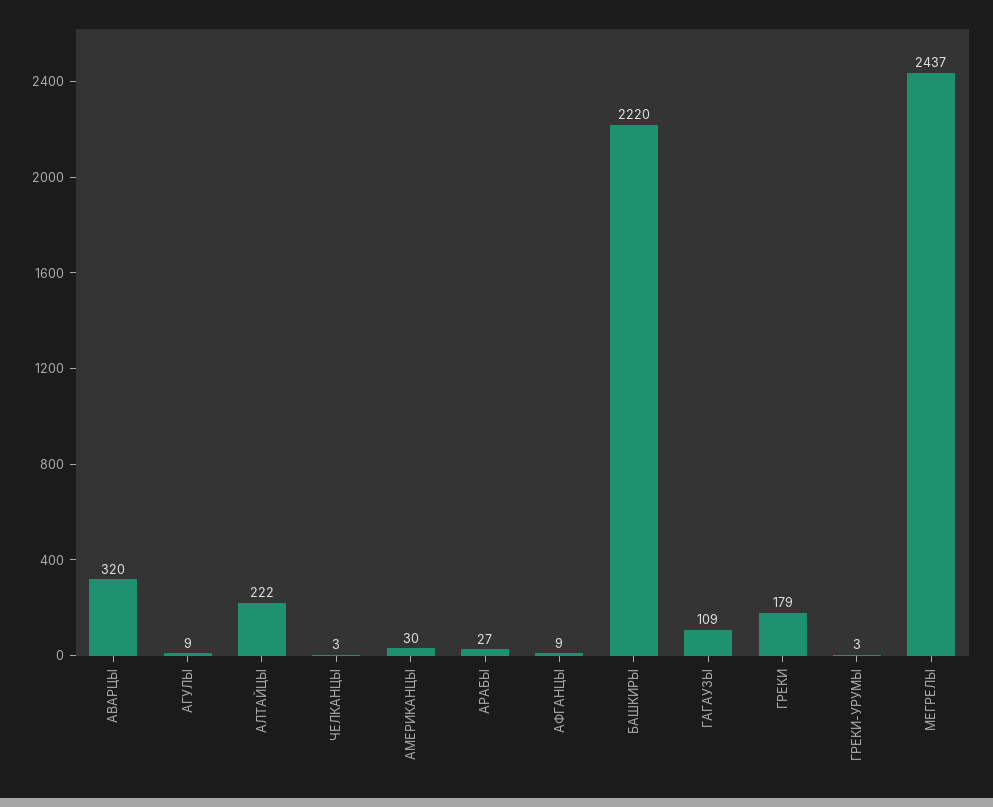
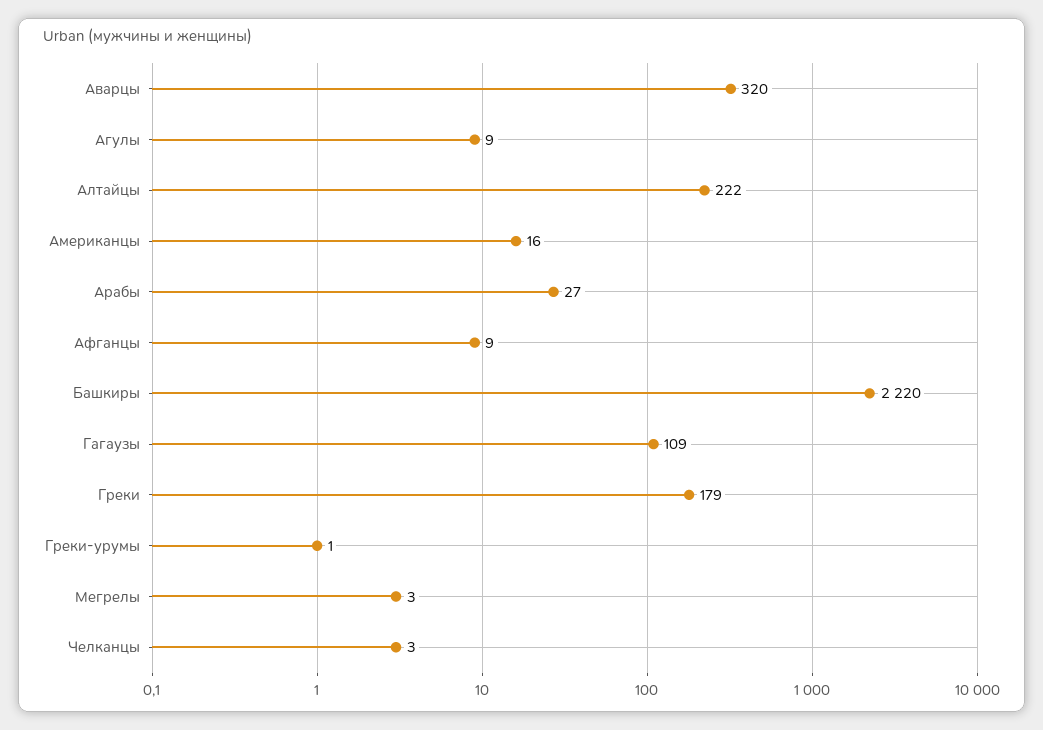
АМЕРИКАНЦЫ: 30 -> 16
ГРЕКИ-УРУМЫ: 3 -> 1
МЕГРЕЛЫ: 2437 -> 3

